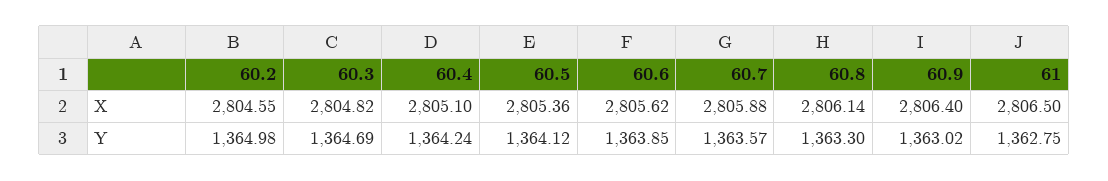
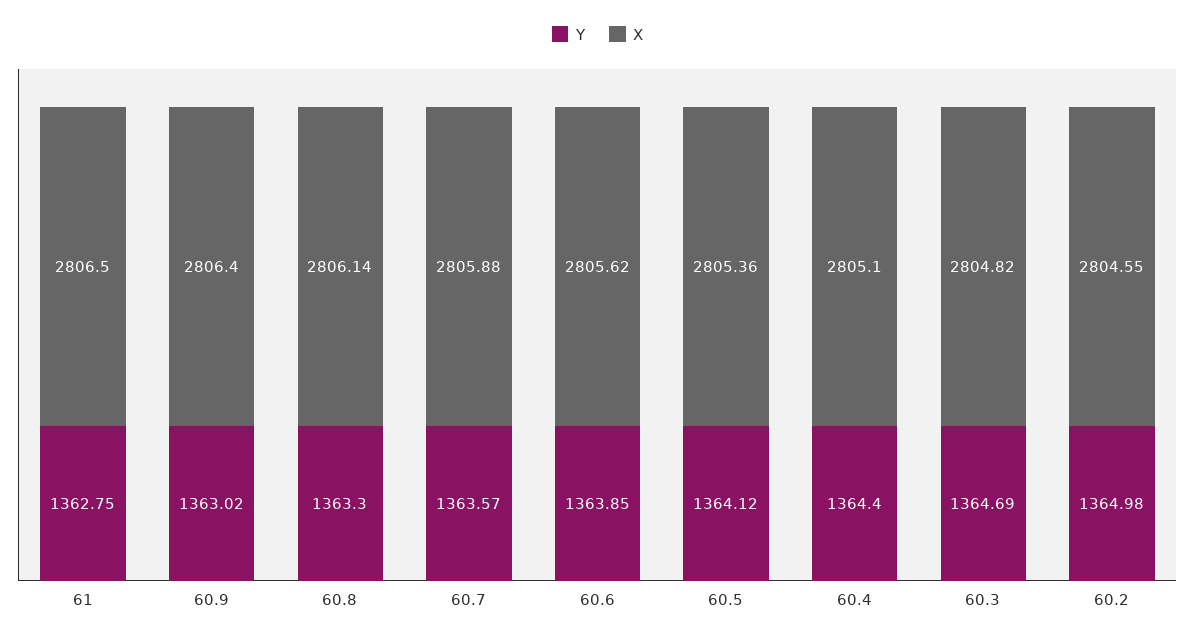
Y, 60.4: 1364.24 -> 1364.4

